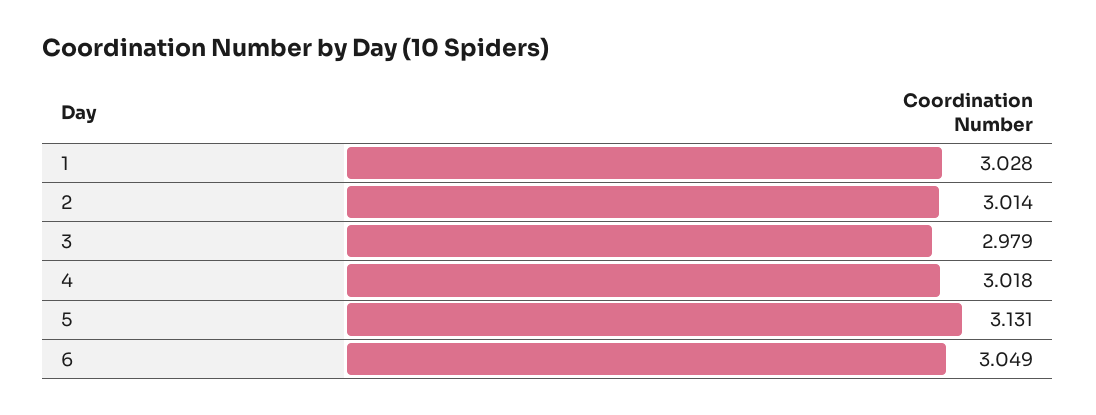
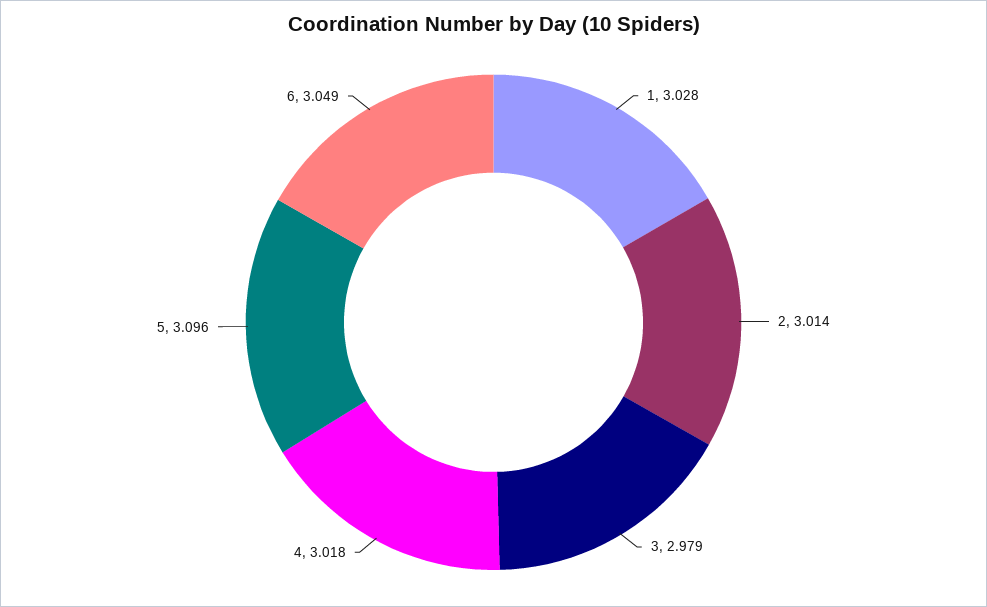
5: 3.131 -> 3.096

